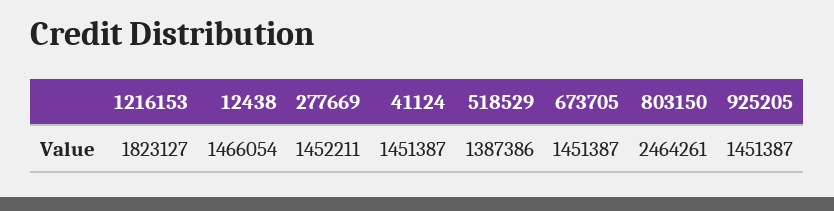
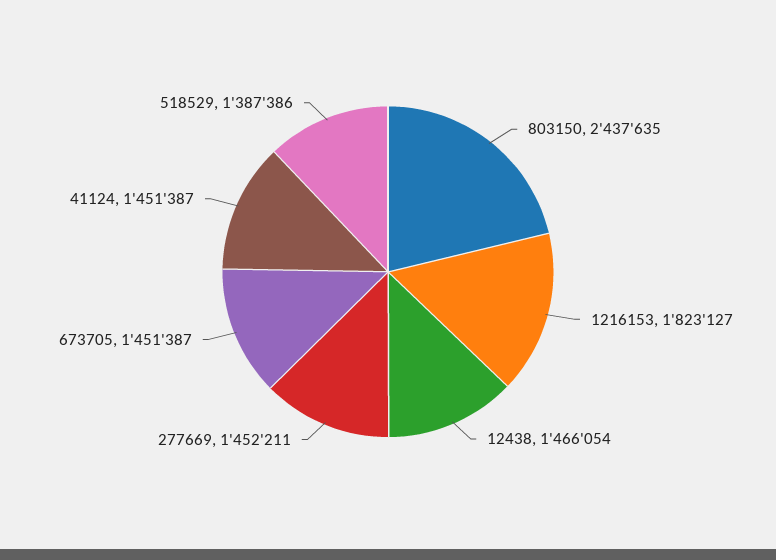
803150: 2464261 -> 2437635
925205: 1451387 -> none

